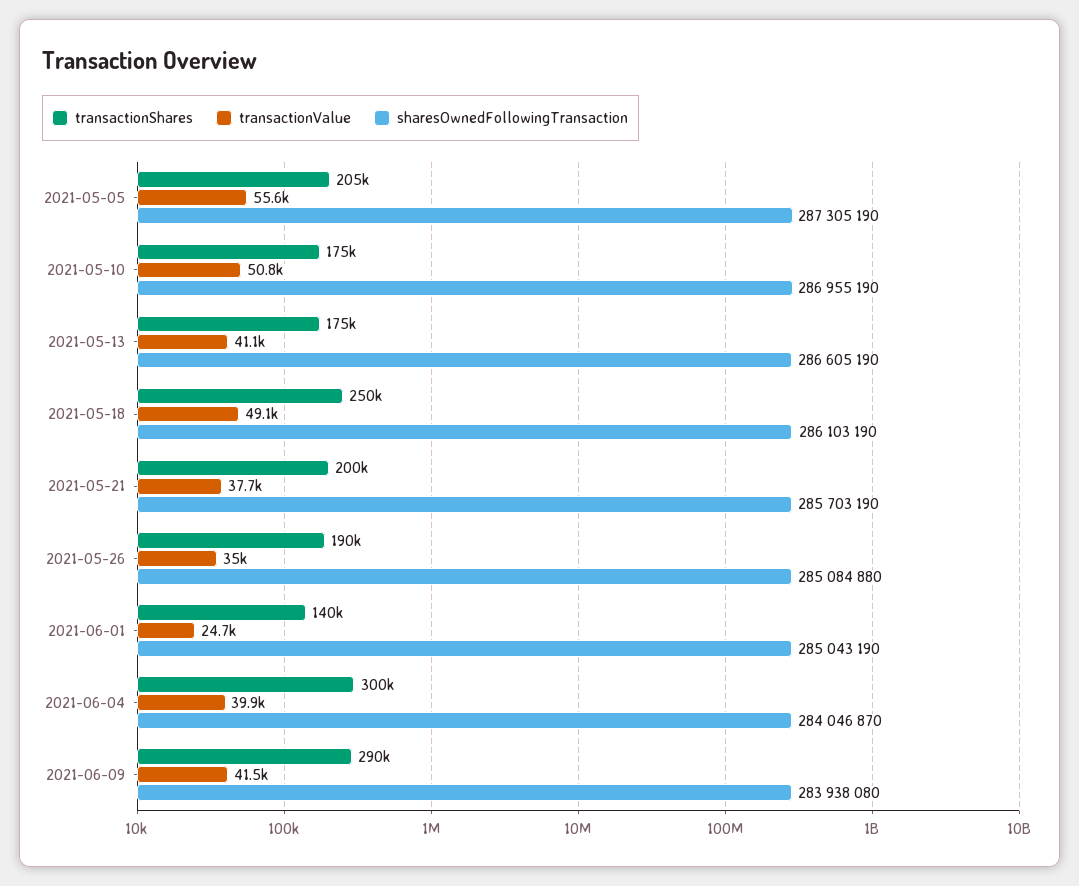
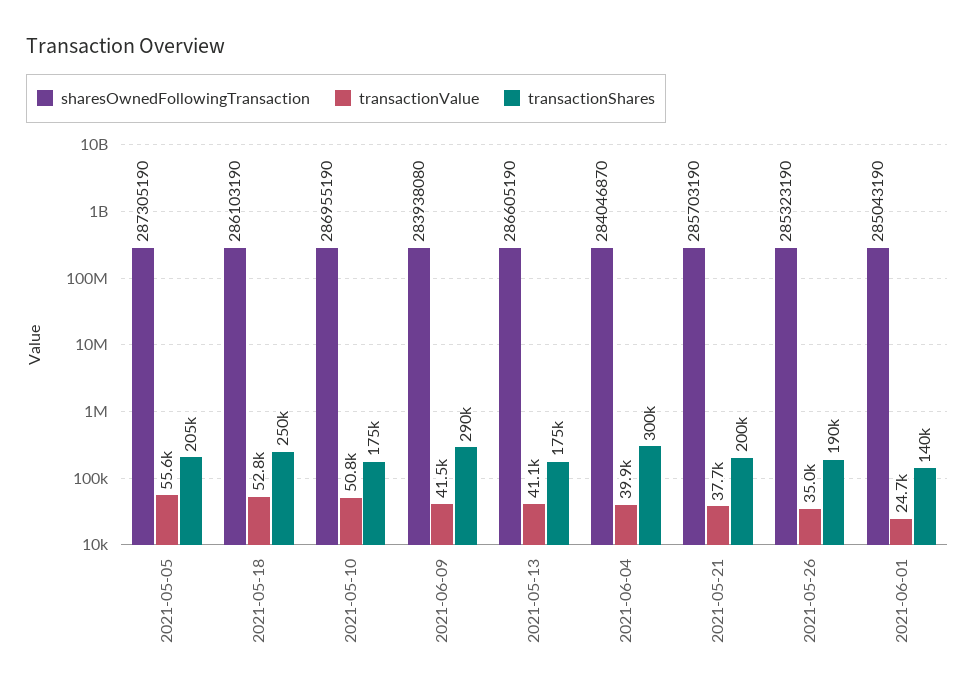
transactionValue, 2021-05-18: 49100 -> 52800
sharesOwnedFollowingTransaction, 2021-05-26: 285084880 -> 285323190

